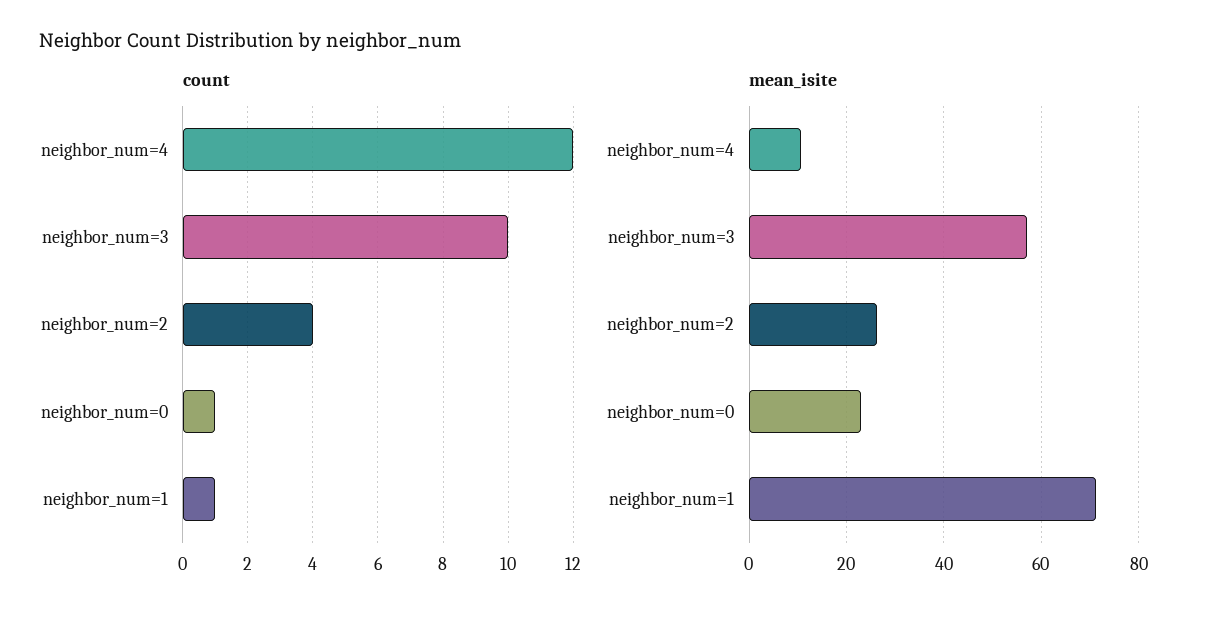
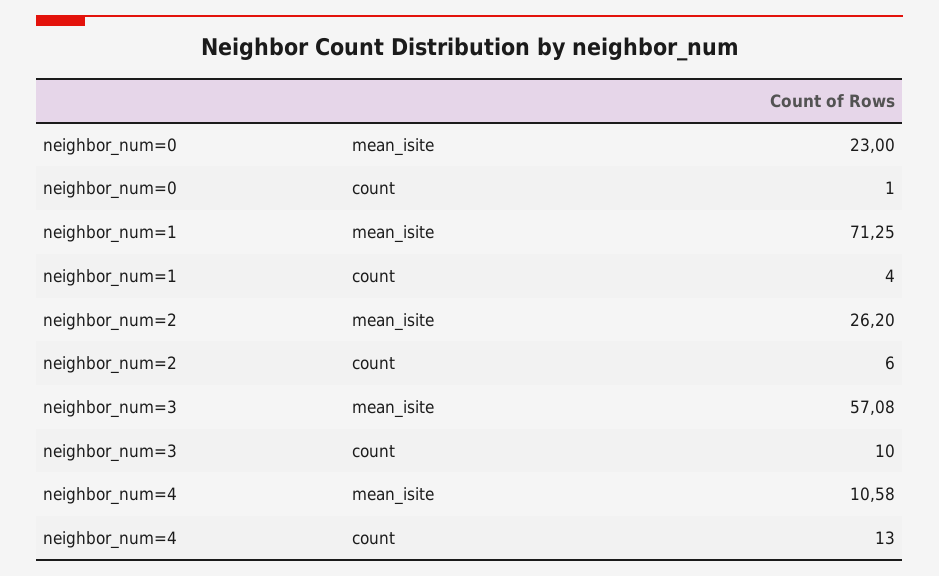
count, neighbor_num=4: 12 -> 13
count, neighbor_num=2: 4 -> 6
count, neighbor_num=1: 1 -> 4

